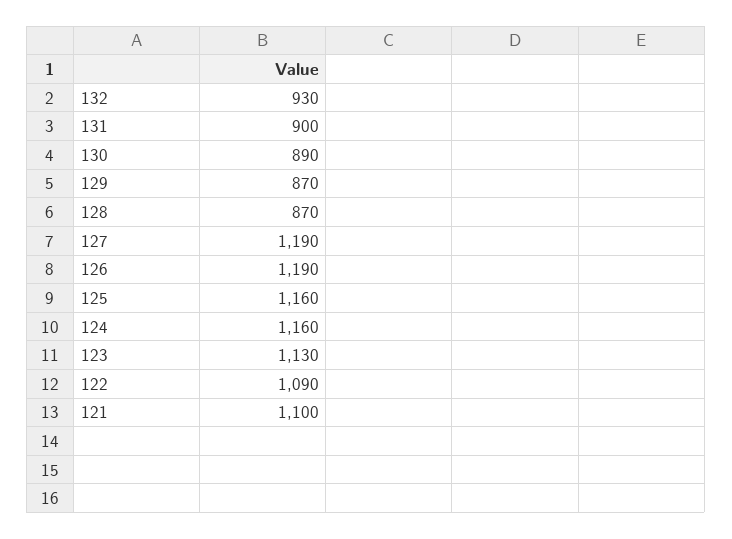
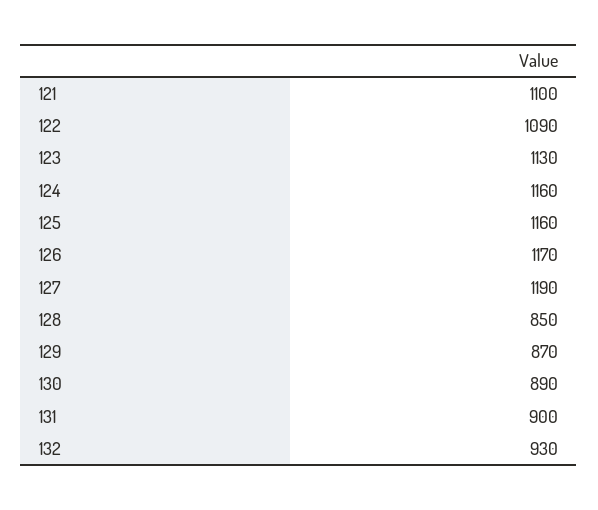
128: 870 -> 850
126: 1190 -> 1170

